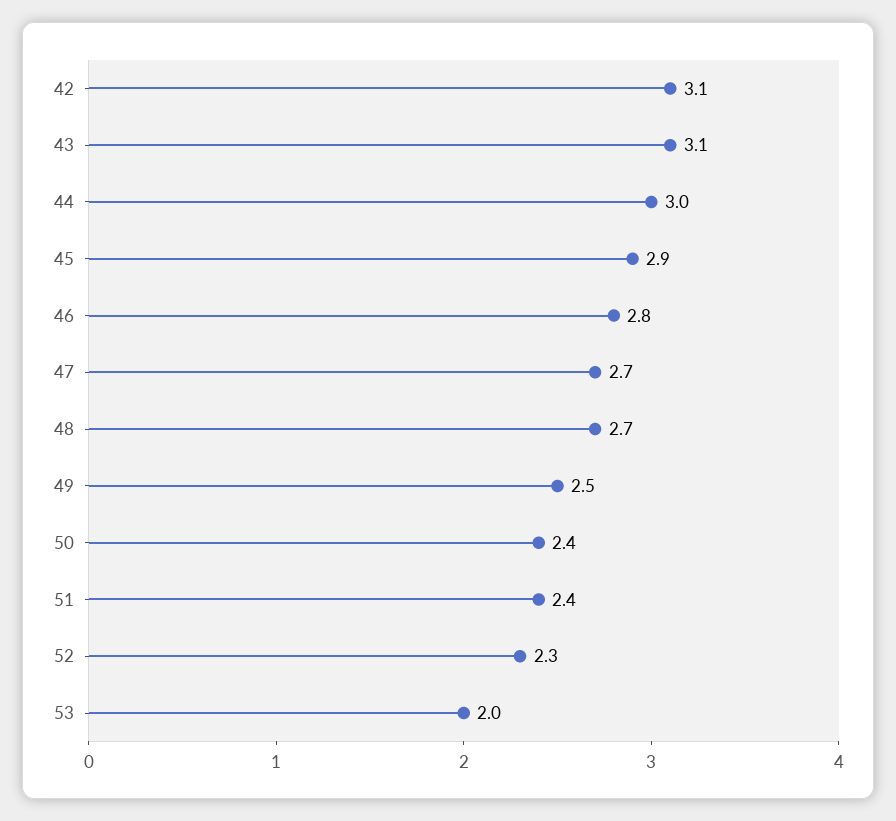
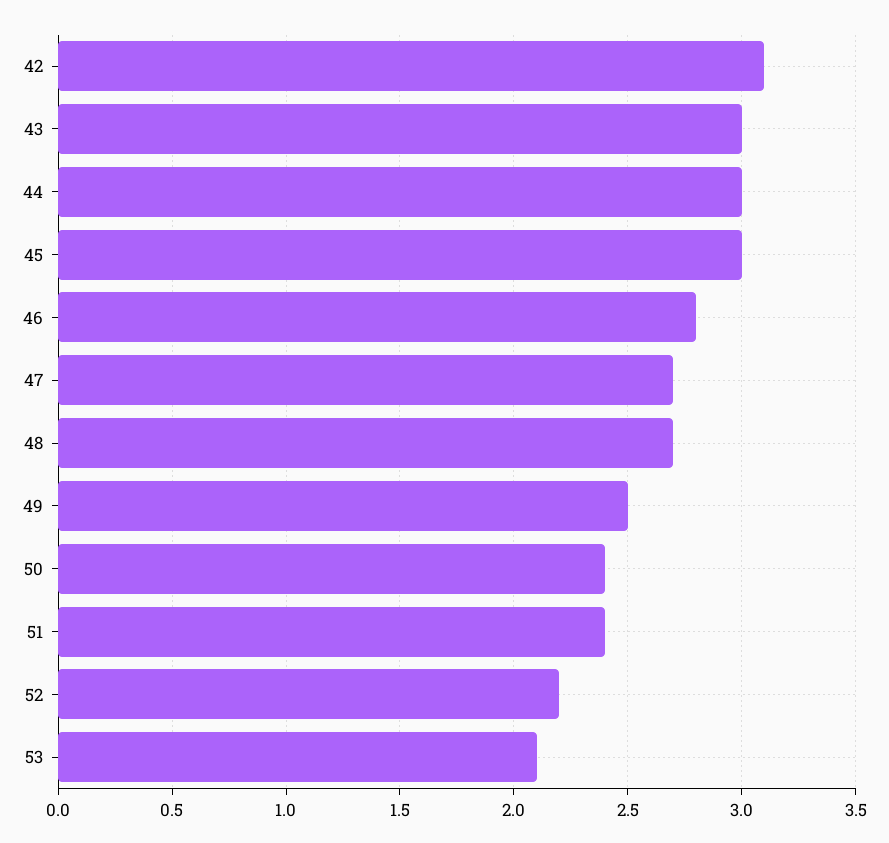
43: 3.1 -> 3
45: 2.9 -> 3
52: 2.3 -> 2.2
53: 2 -> 2.1

